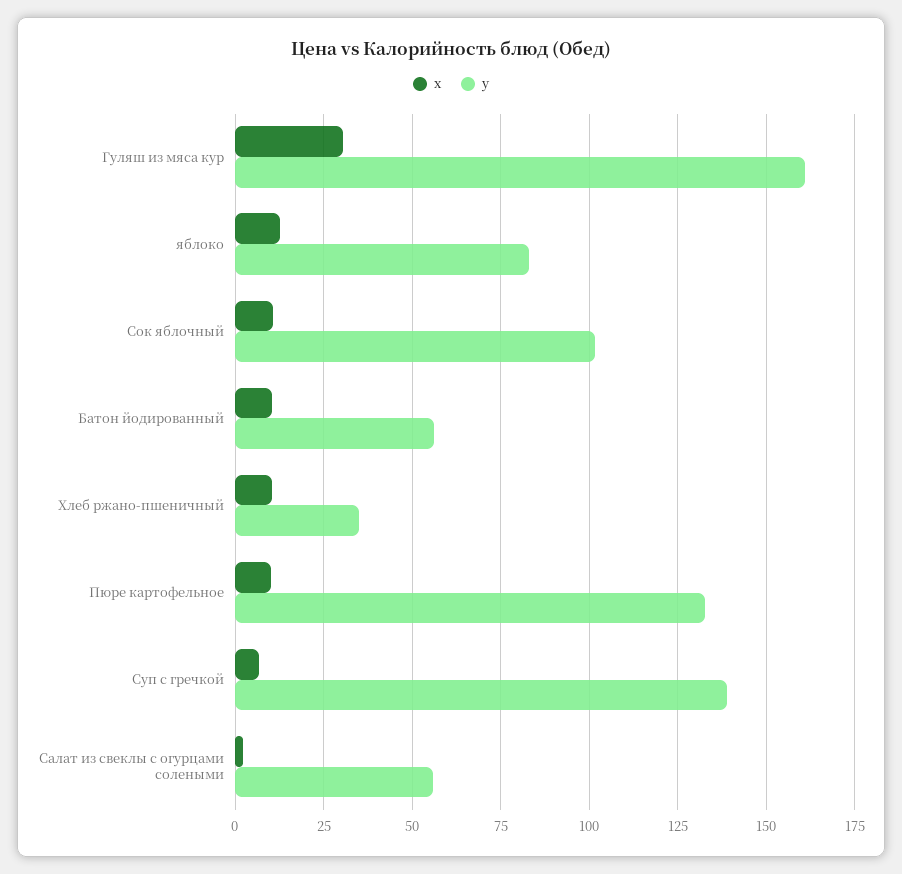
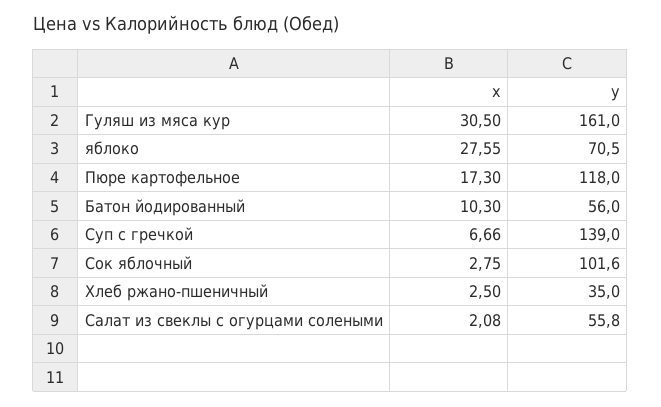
x, яблоко: 12.5 -> 27.55
y, яблоко: 82.5 -> 70.5
x, Сок яблочный: 10 -> 2.75
x, Хлеб ржано-пшеничный: 10 -> 2.5
x, Пюре картофельное: 10 -> 17.3
y, Пюре картофельное: 132.5 -> 118

